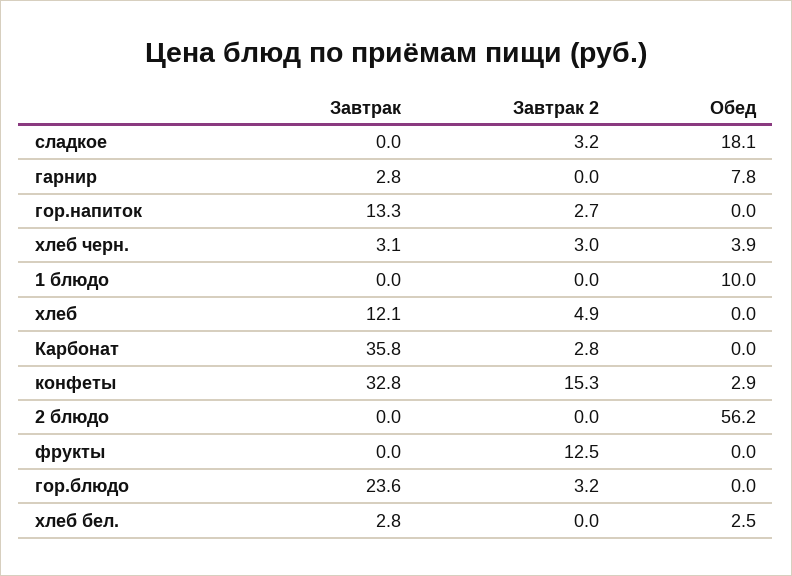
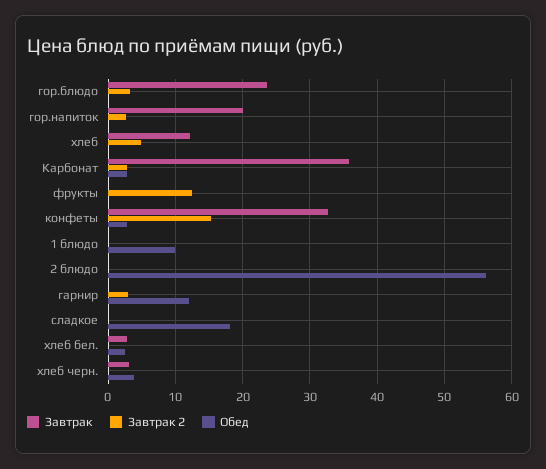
Завтрак 2, сладкое: 3.2 -> 0
Завтрак, гарнир: 2.8 -> 0
Завтрак 2, гарнир: 0 -> 3
Обед, гарнир: 7.8 -> 12
Завтрак, гор.напиток: 13.3 -> 20
Завтрак 2, хлеб черн.: 3 -> 0
Обед, Карбонат: 0 -> 3

